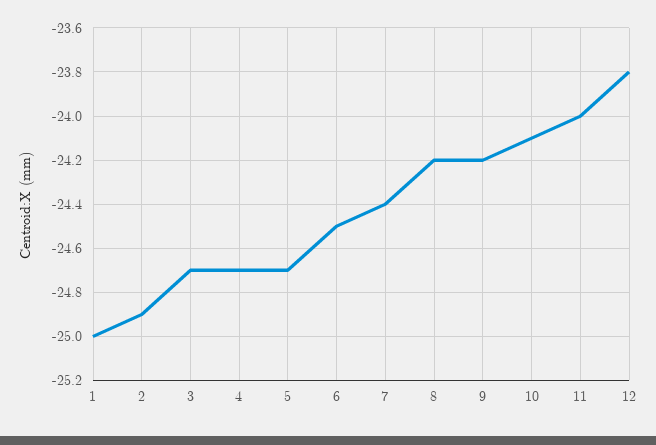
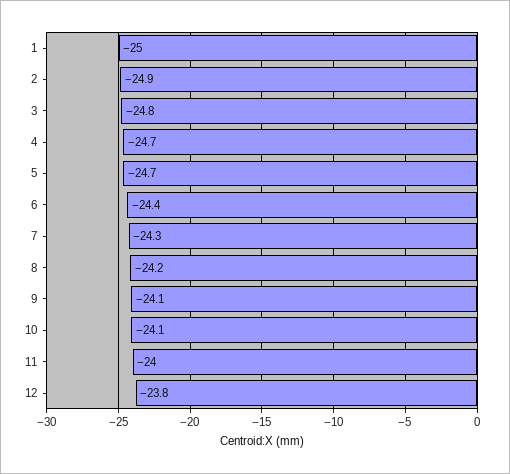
3: -24.7 -> -24.8
6: -24.5 -> -24.4
7: -24.4 -> -24.3
9: -24.2 -> -24.1

